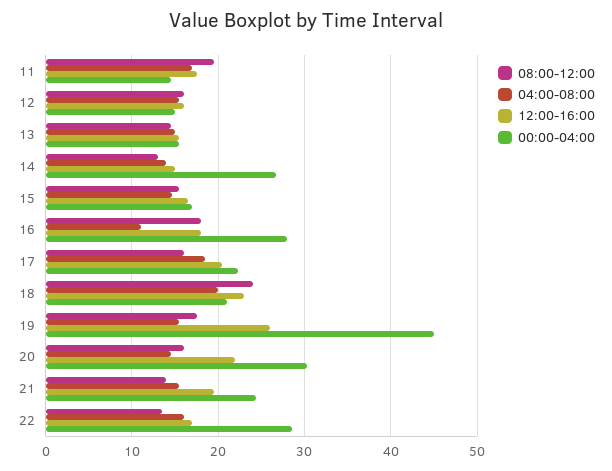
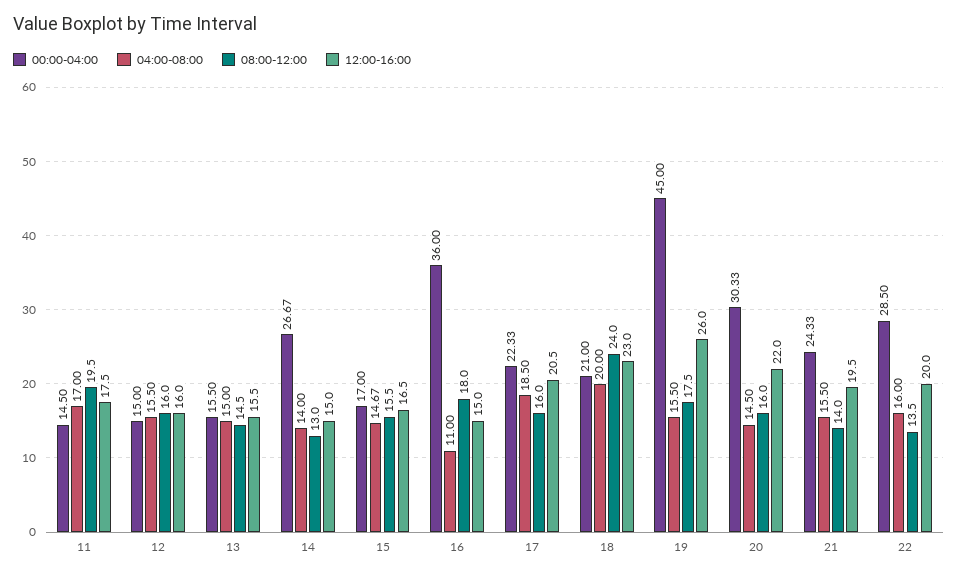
12:00-16:00, 16: 18 -> 15
00:00-04:00, 16: 28 -> 36
12:00-16:00, 22: 17 -> 20

